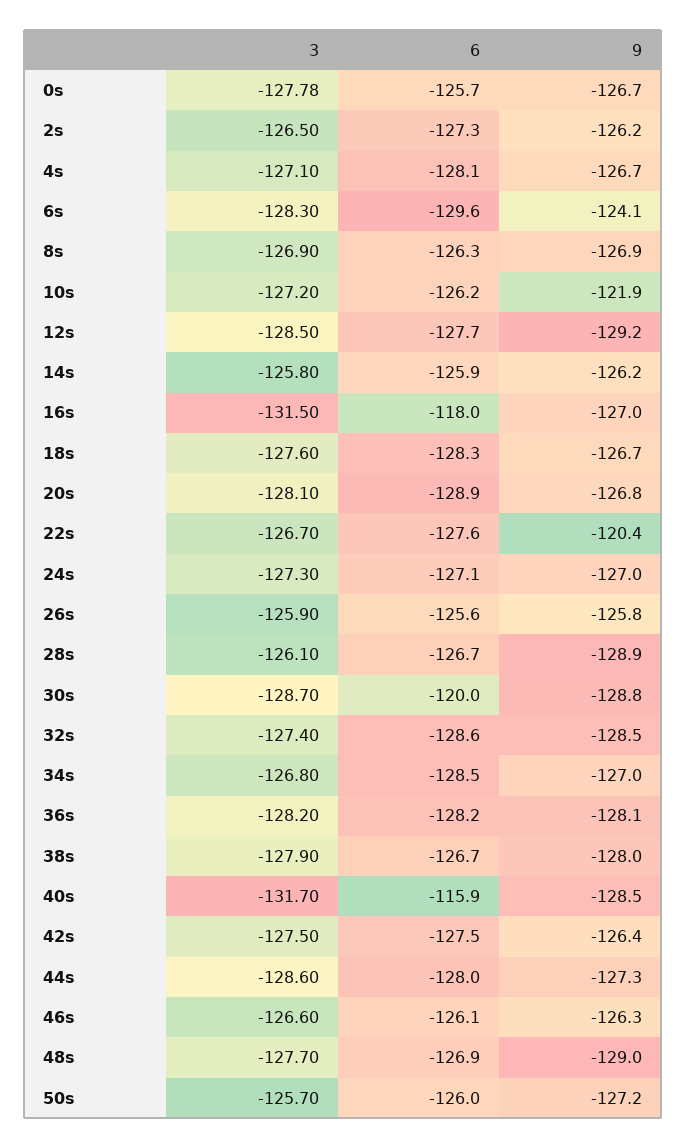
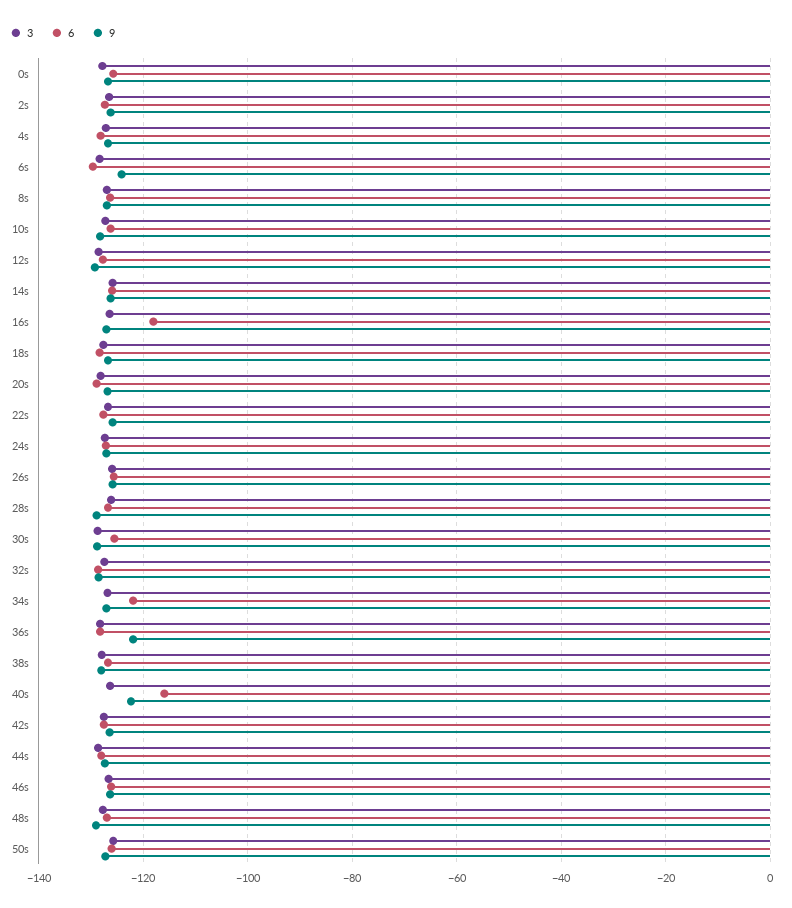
9, 10s: -121.9 -> -128
3, 16s: -131.5 -> -126
9, 22s: -120.4 -> -126
6, 30s: -120 -> -126
6, 34s: -128.5 -> -122
9, 36s: -128.1 -> -122
3, 40s: -131.7 -> -126
9, 40s: -128.5 -> -122

